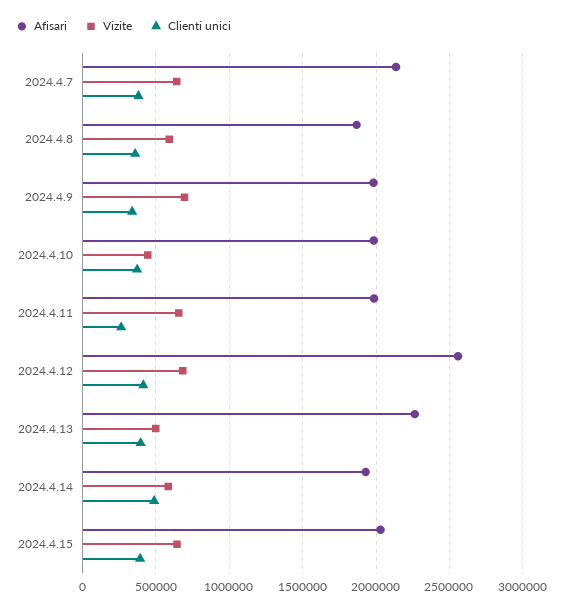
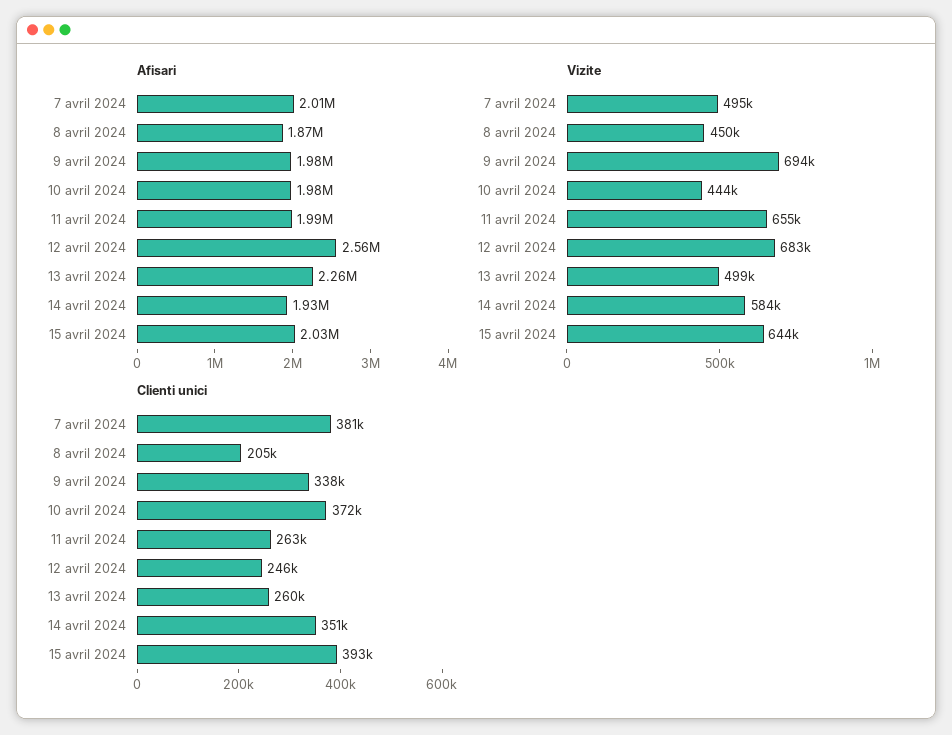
Afisari, 2024.4.7: 2150000 -> 2010000
Vizite, 2024.4.7: 650000 -> 495000
Vizite, 2024.4.8: 600000 -> 450000
Clienti unici, 2024.4.8: 350000 -> 205000
Clienti unici, 2024.4.12: 400000 -> 246000
Clienti unici, 2024.4.13: 400000 -> 260000
Clienti unici, 2024.4.14: 500000 -> 351000

